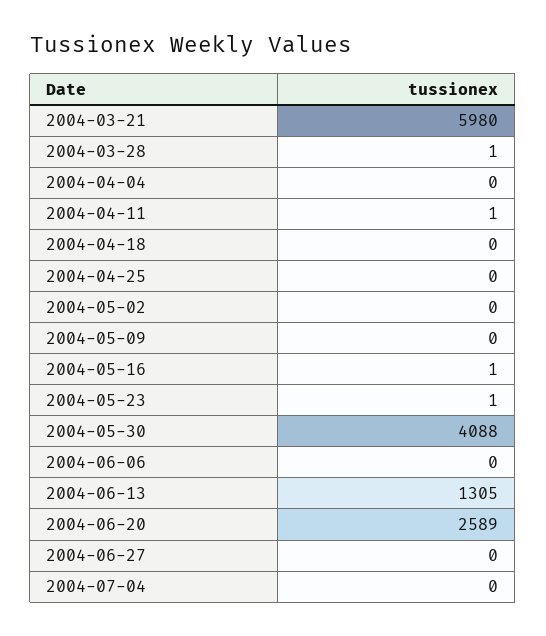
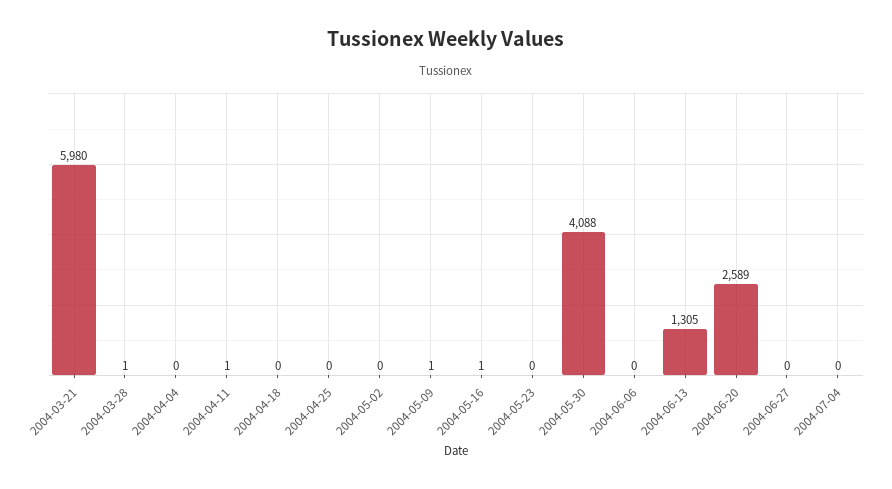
2004-05-09: 0 -> 1
2004-05-23: 1 -> 0

